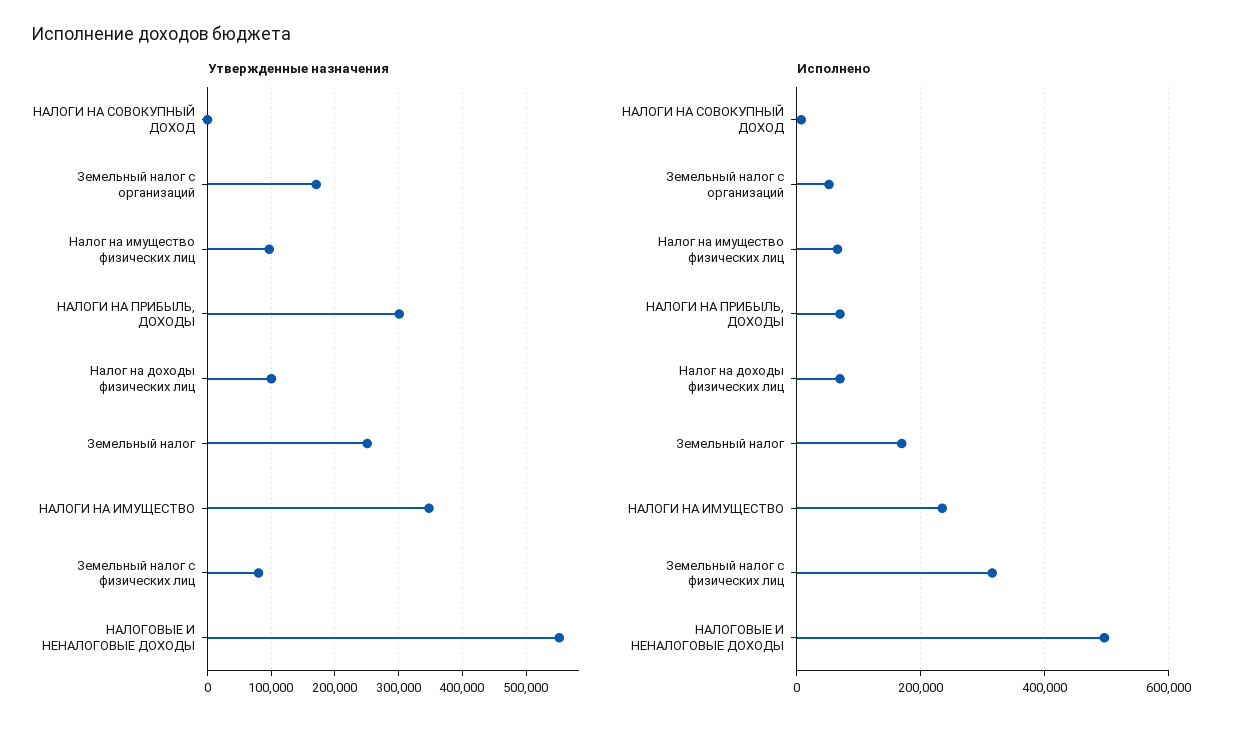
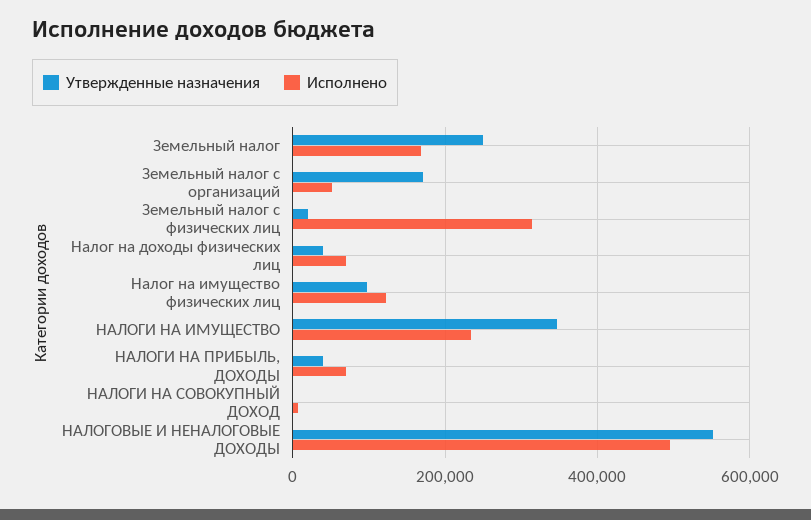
Утвержденные назначения, НАЛОГИ НА ПРИБЫЛЬ, ДОХОДЫ: 300000 -> 40000
Утвержденные назначения, Налог на доходы физических лиц: 100000 -> 40000
Утвержденные назначения, Земельный налог с физических лиц: 80000 -> 20000
Исполнено, Налог на имущество физических лиц: 60000 -> 120000

